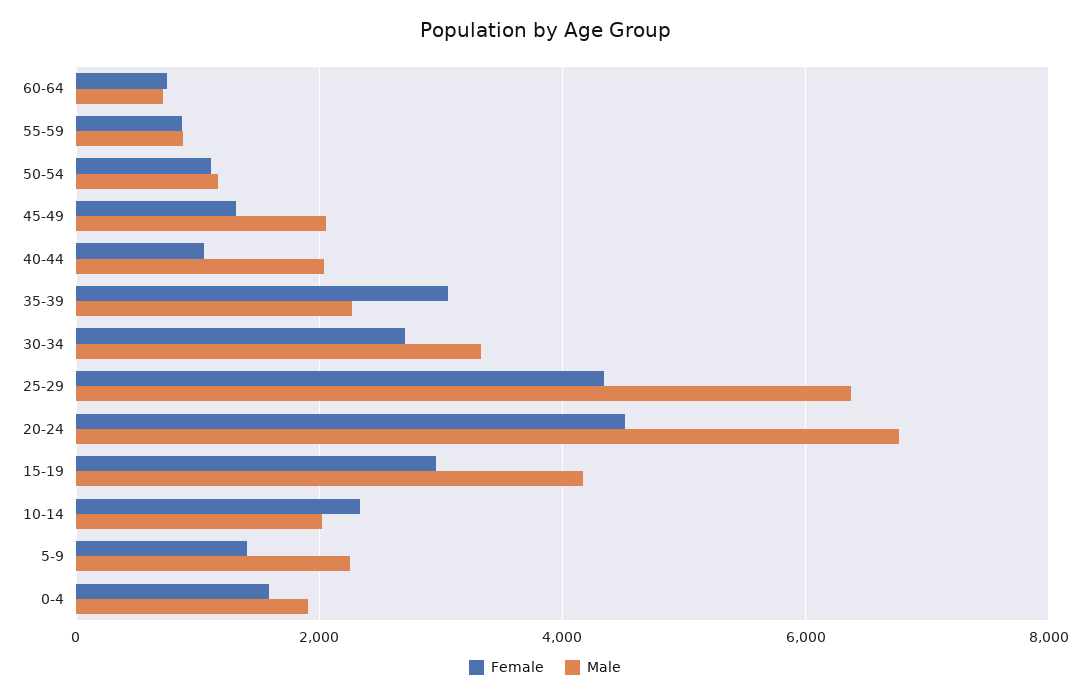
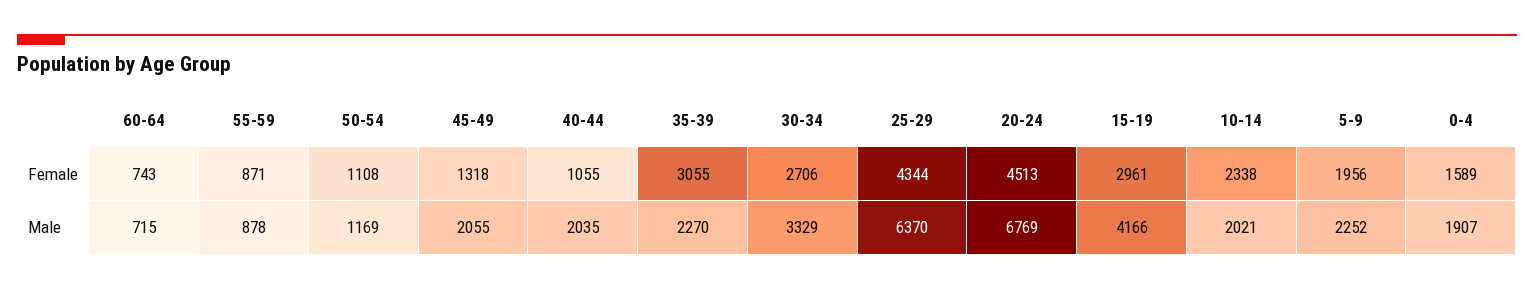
Female, 5-9: 1400 -> 1956

